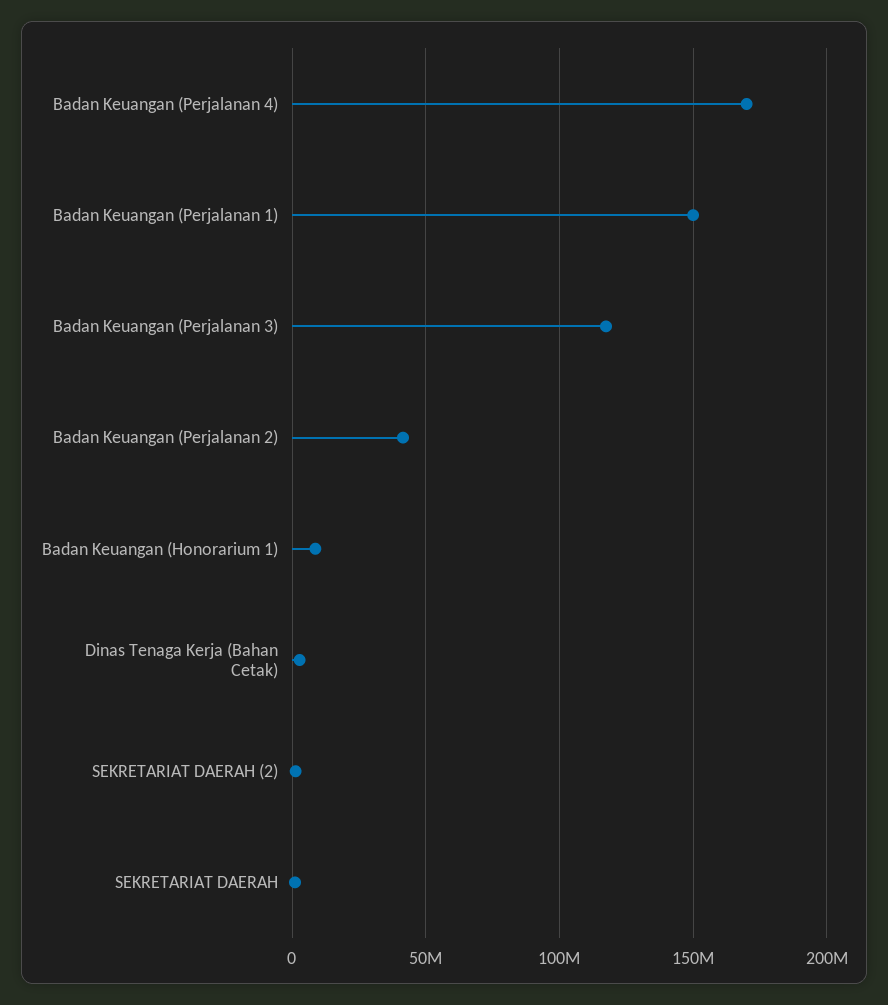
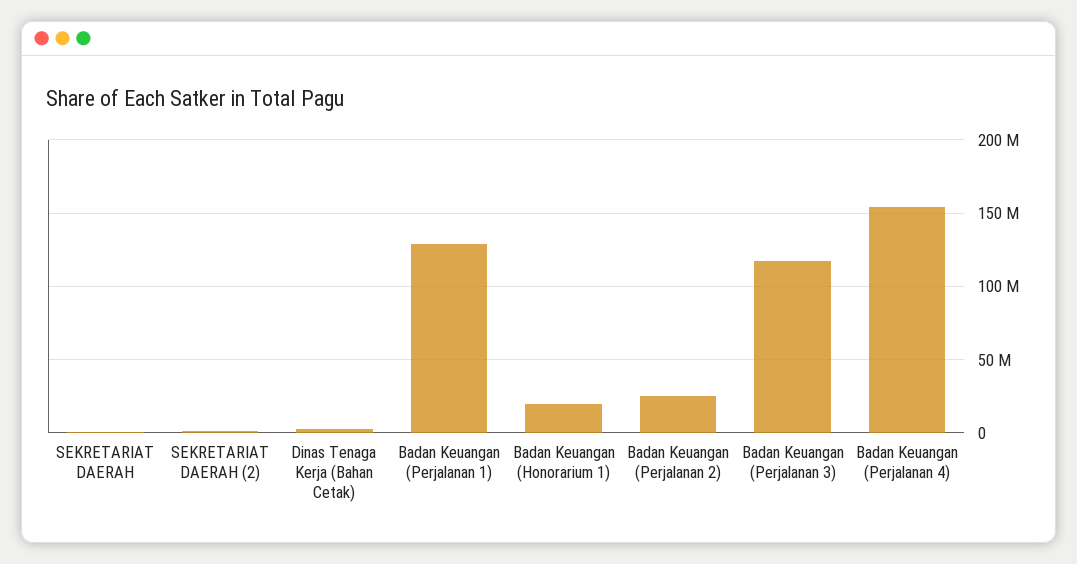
Badan Keuangan (Perjalanan 4): 170000000 -> 155000000
Badan Keuangan (Perjalanan 1): 150000000 -> 130000000
Badan Keuangan (Perjalanan 2): 40000000 -> 25000000
Badan Keuangan (Honorarium 1): 10000000 -> 20000000

